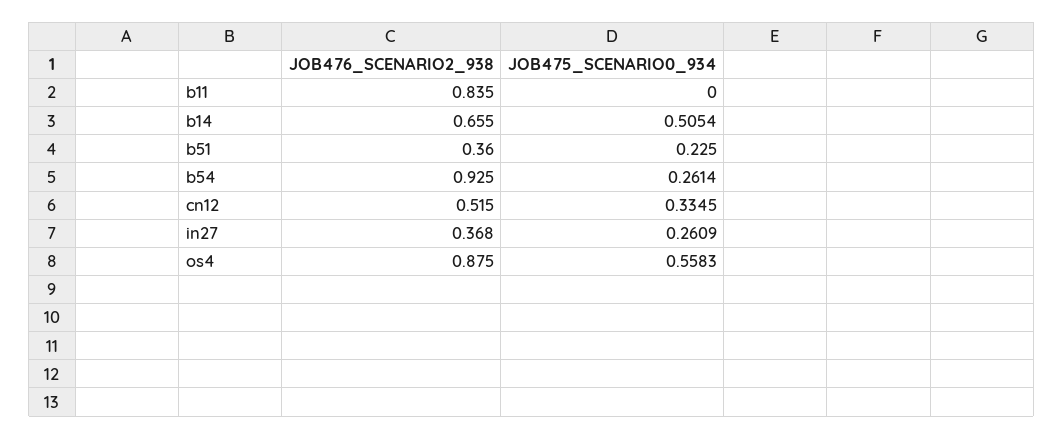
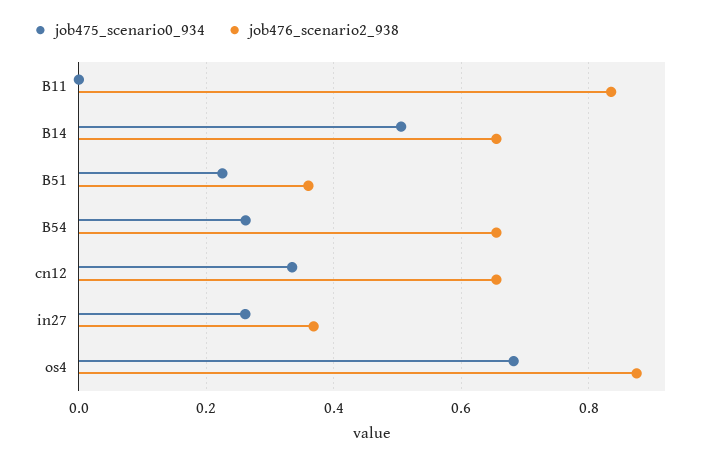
JOB476_SCENARIO2_938, b54: 0.925 -> 0.66
JOB476_SCENARIO2_938, cn12: 0.515 -> 0.66
JOB475_SCENARIO0_934, os4: 0.5583 -> 0.68

